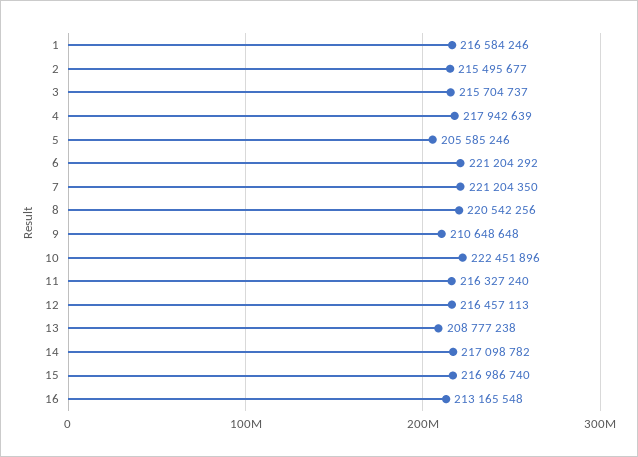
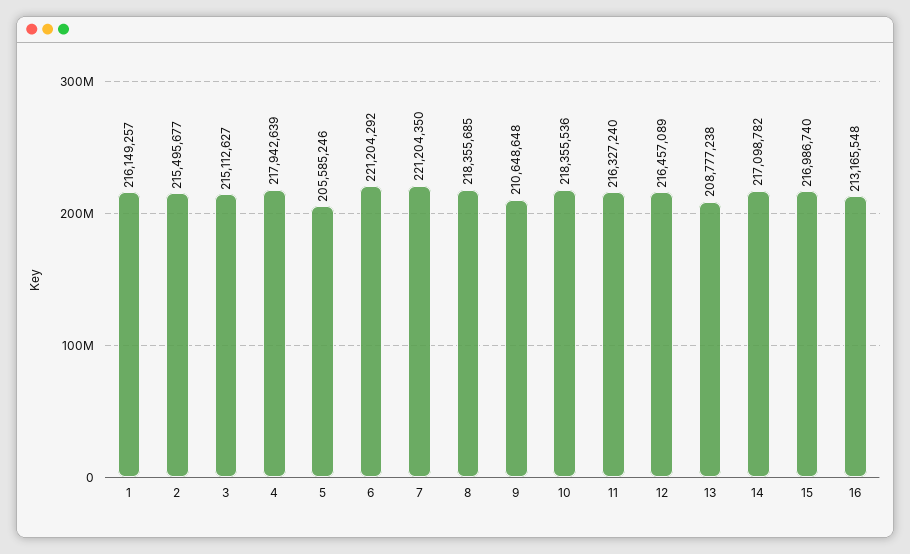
1: 216584246 -> 216149257
3: 215704737 -> 215112627
8: 220542256 -> 218355685
10: 222451896 -> 218355536
12: 216457113 -> 216457089

